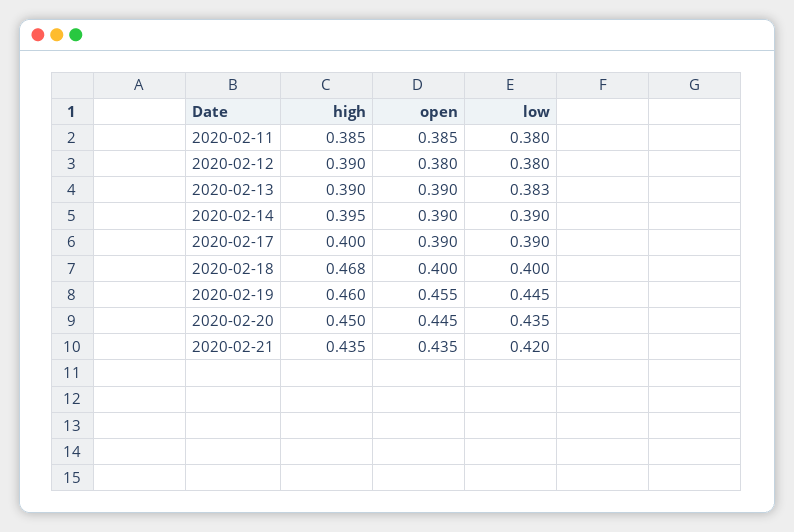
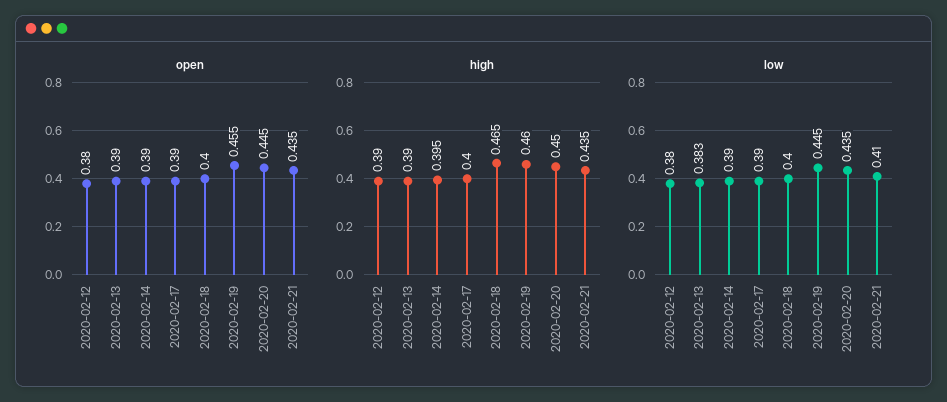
high, 2020-02-11: 0.385 -> none
open, 2020-02-11: 0.385 -> none
low, 2020-02-11: 0.38 -> none
high, 2020-02-18: 0.468 -> 0.465
low, 2020-02-21: 0.42 -> 0.41

